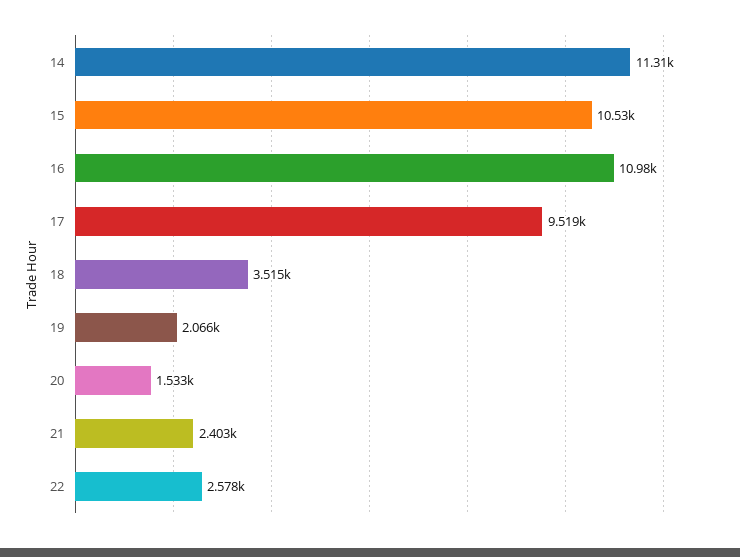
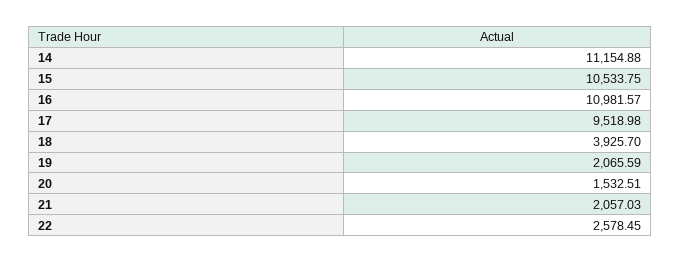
14: 11310 -> 11154.88
18: 3515 -> 3925.7
21: 2403 -> 2057.03

